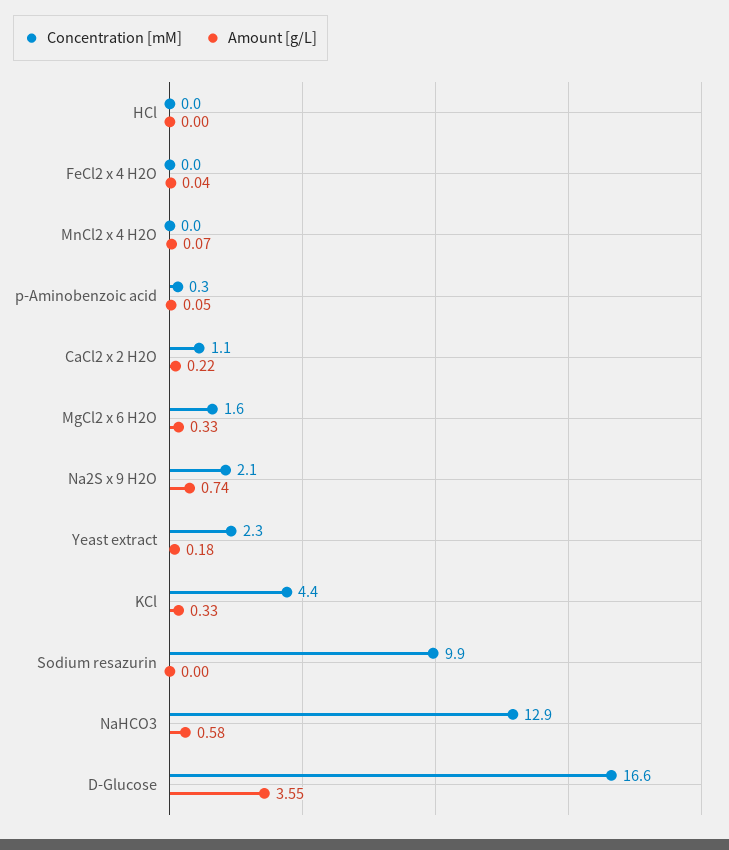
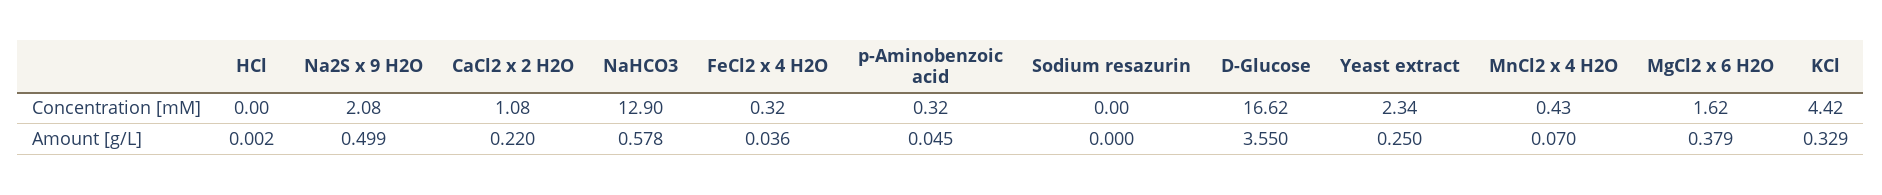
Concentration [mM], FeCl2 x 4 H2O: 0 -> 0.32
Concentration [mM], MnCl2 x 4 H2O: 0 -> 0.43
Amount [g/L], MgCl2 x 6 H2O: 0.33 -> 0.379
Amount [g/L], Na2S x 9 H2O: 0.74 -> 0.499
Amount [g/L], Yeast extract: 0.18 -> 0.25
Concentration [mM], Sodium resazurin: 9.9 -> 0

